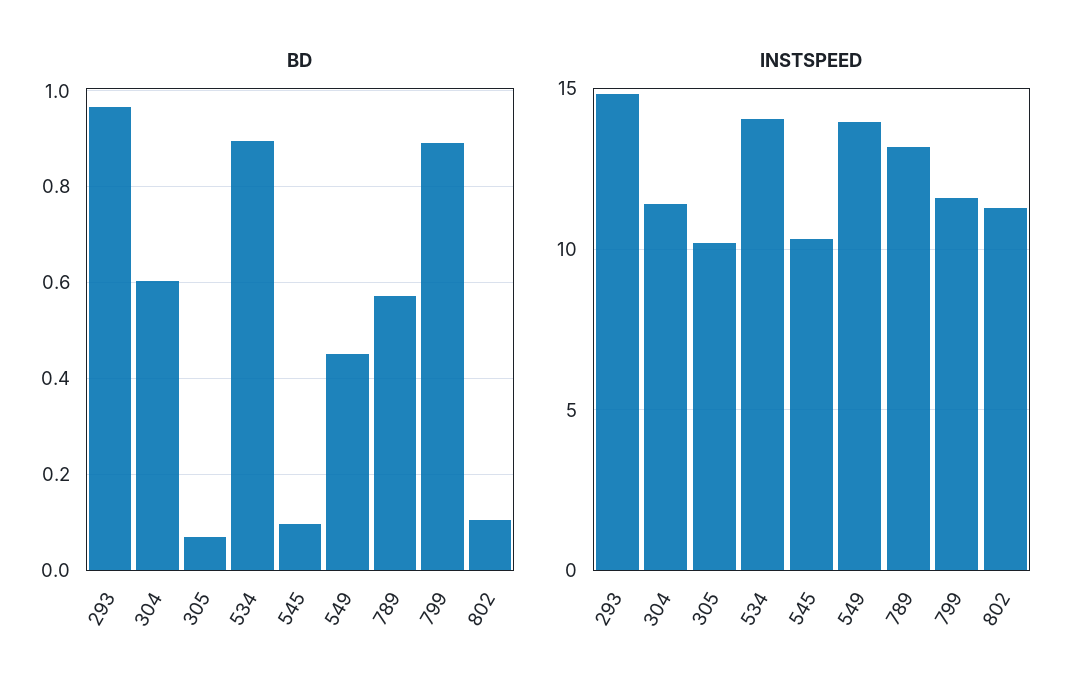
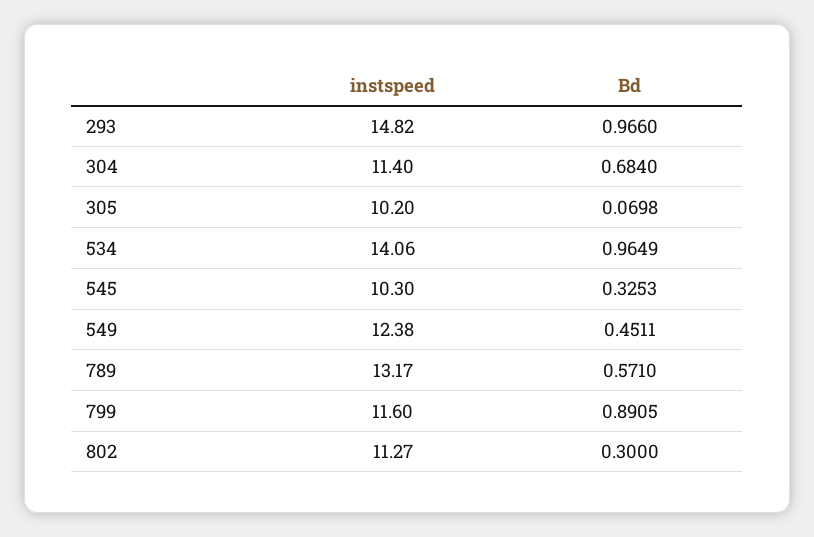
BD, 304: 0.6 -> 0.684
BD, 534: 0.9 -> 0.9649
BD, 545: 0.1 -> 0.3253
BD, 802: 0.1 -> 0.3
INSTSPEED, 549: 14 -> 12.38

